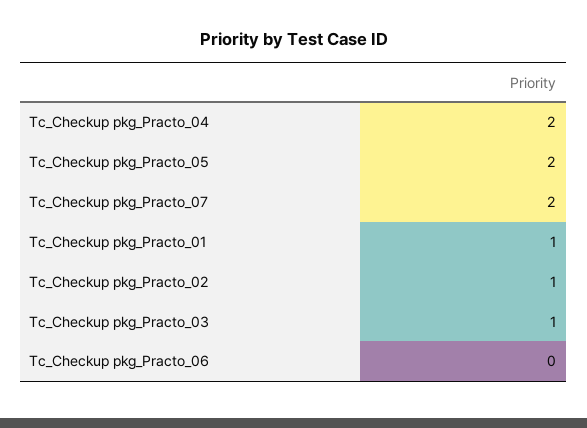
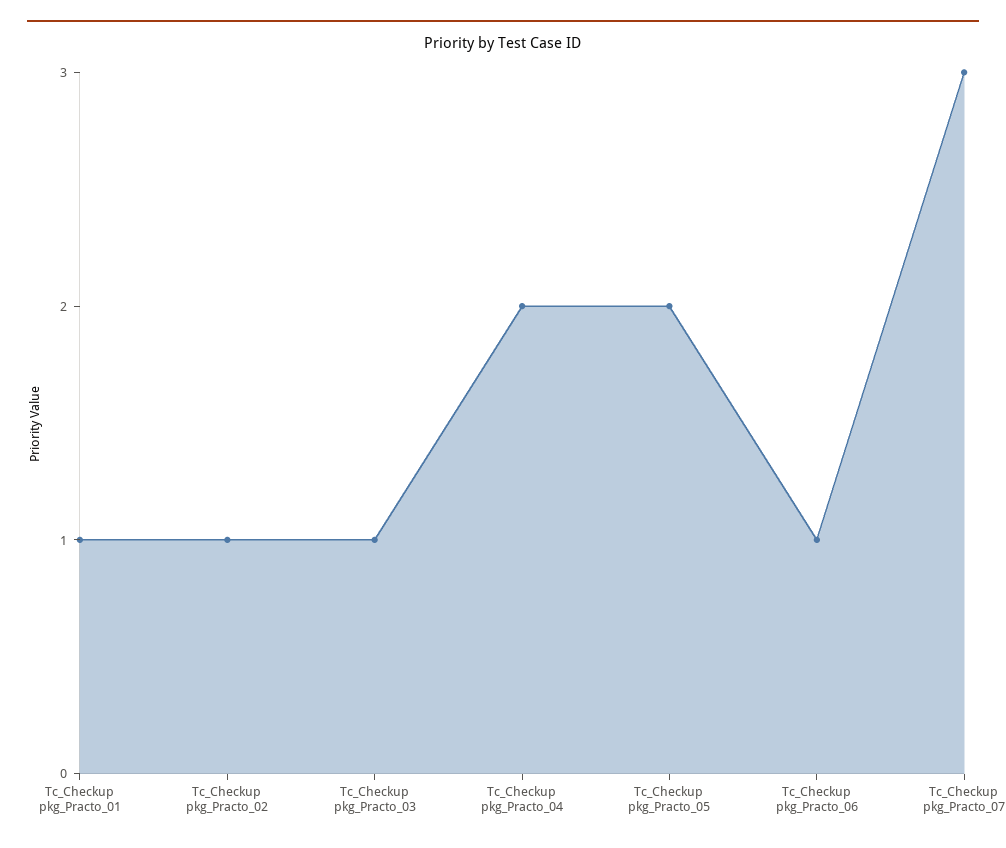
Tc_Checkup pkg_Practo_07: 2 -> 3
Tc_Checkup pkg_Practo_06: 0 -> 1

